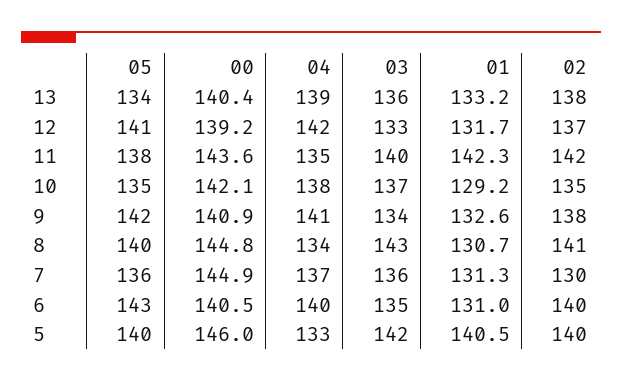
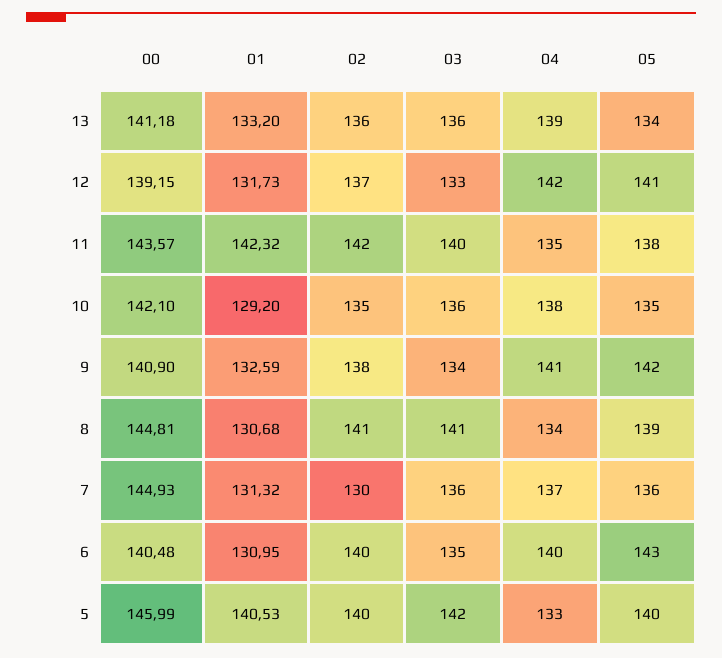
00, 13: 140.4 -> 141.18
02, 13: 138 -> 136
03, 10: 137 -> 136
05, 8: 140 -> 139
03, 8: 143 -> 141

